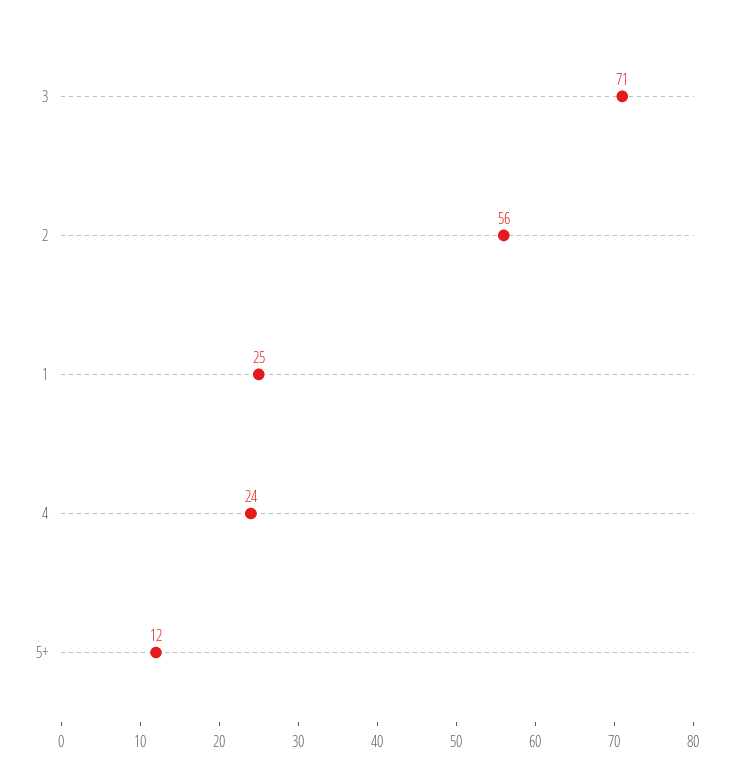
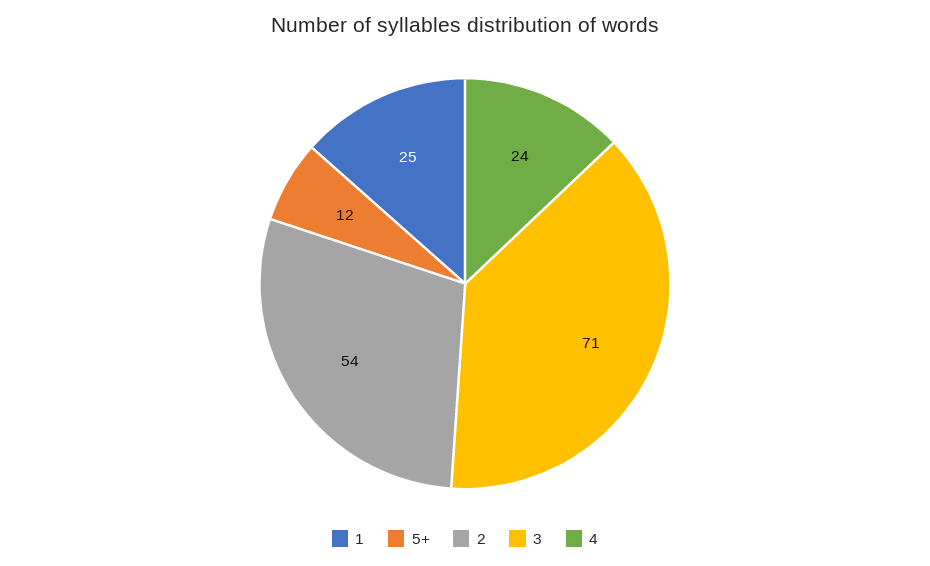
2: 56 -> 54

